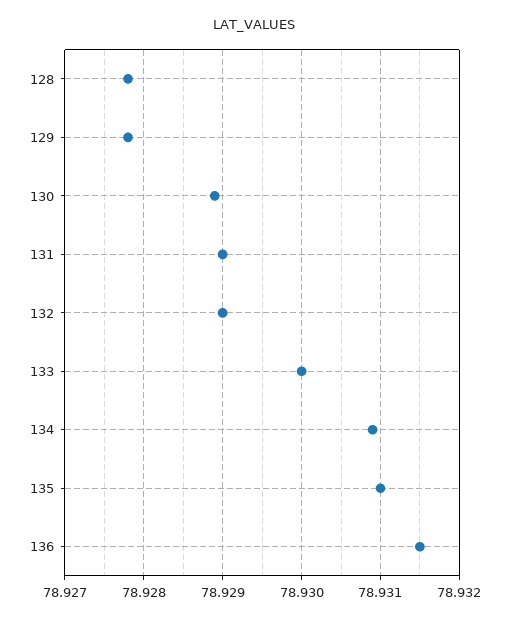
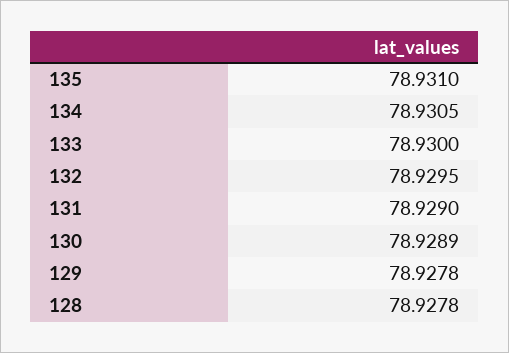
132: 78.929 -> 78.9295
134: 78.9309 -> 78.9305
136: 78.9315 -> none

